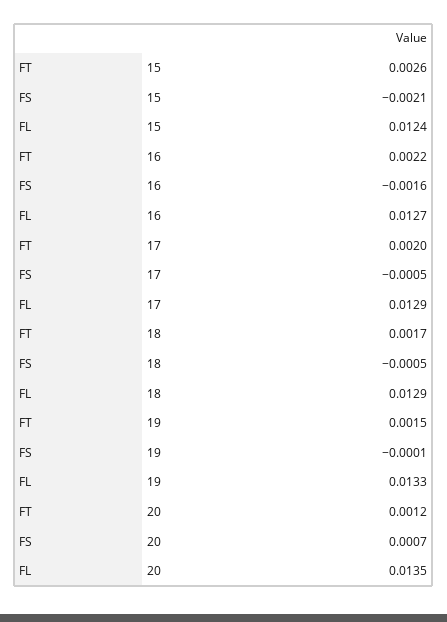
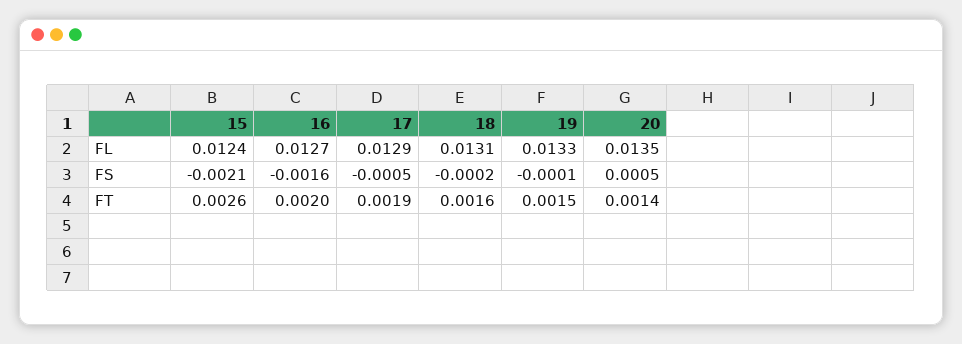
FT, 16: 0.0022 -> 0.002
FT, 17: 0.002 -> 0.0019
FT, 18: 0.0017 -> 0.0016
FS, 18: -0.0005 -> -0.0002
FL, 18: 0.0129 -> 0.0131
FT, 20: 0.0012 -> 0.0014
FS, 20: 0.0007 -> 0.0005

